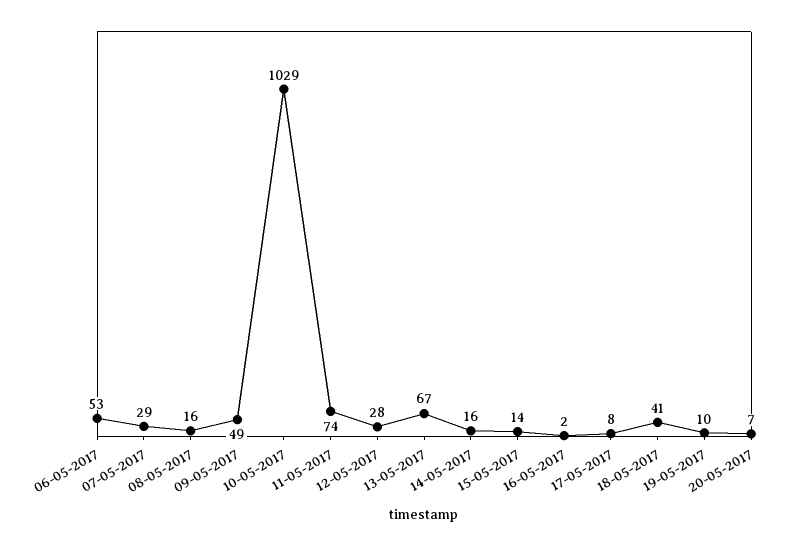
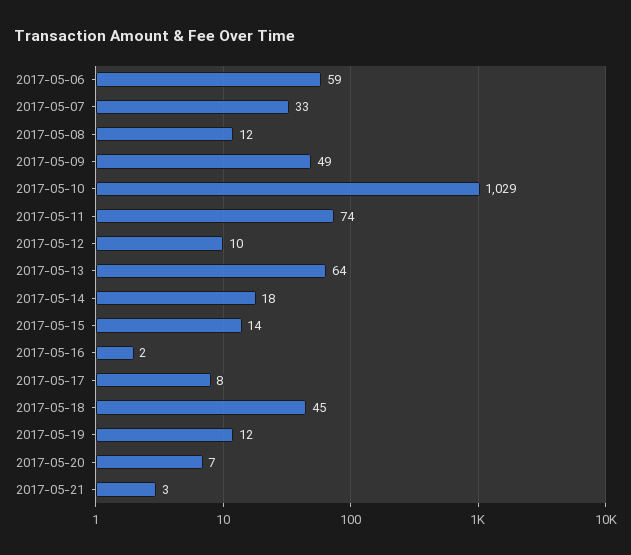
06-05-2017: 53 -> 59
07-05-2017: 29 -> 33
08-05-2017: 16 -> 12
12-05-2017: 28 -> 10
13-05-2017: 67 -> 64
14-05-2017: 16 -> 18
18-05-2017: 41 -> 45
19-05-2017: 10 -> 12
2017-05-21: none -> 3

